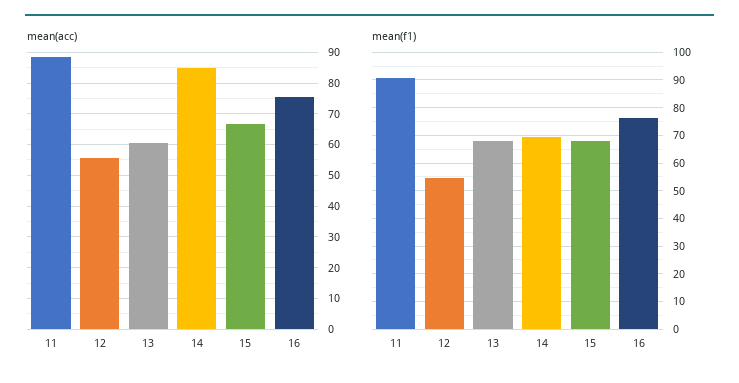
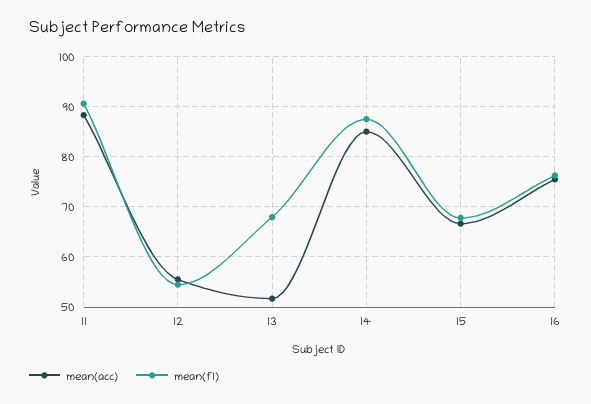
mean(acc), 13: 60 -> 52
mean(f1), 14: 70 -> 88

